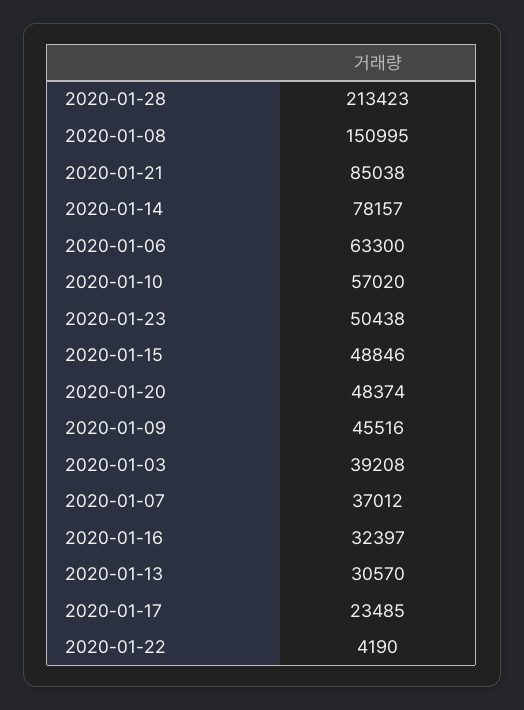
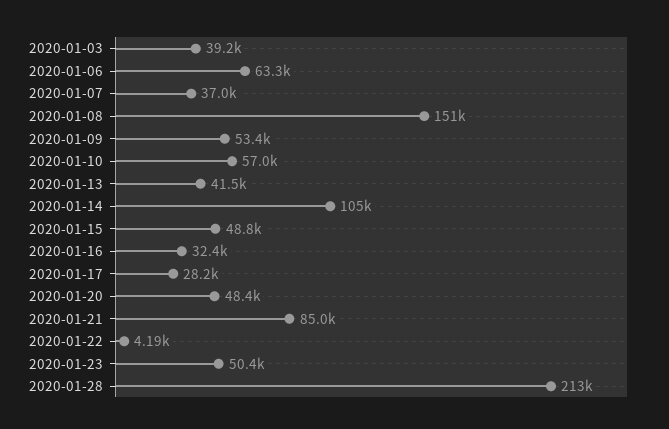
2020-01-14: 78157 -> 105000
2020-01-09: 45516 -> 53400
2020-01-13: 30570 -> 41500
2020-01-17: 23485 -> 28200

